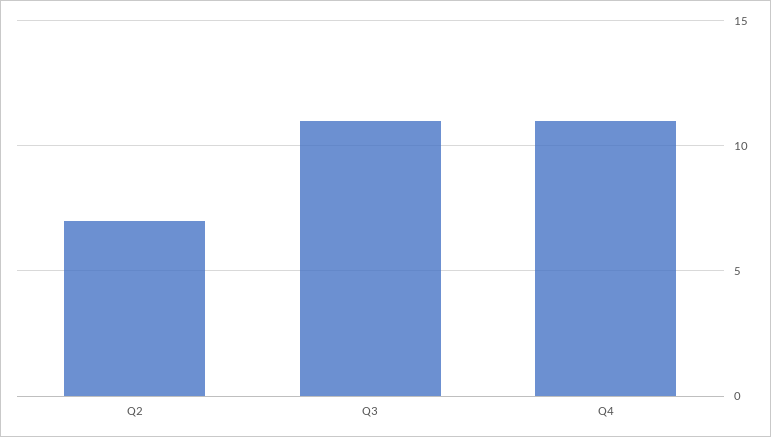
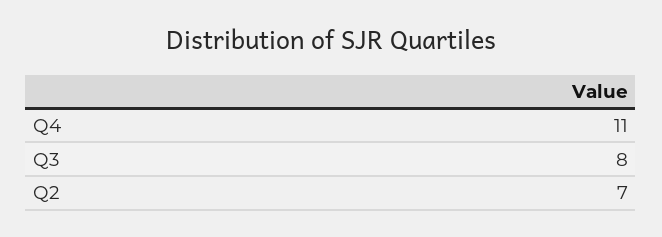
Q3: 11 -> 8

